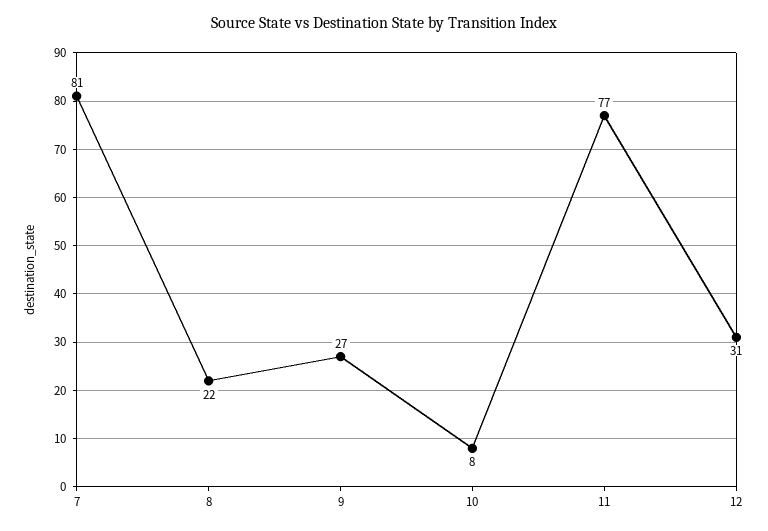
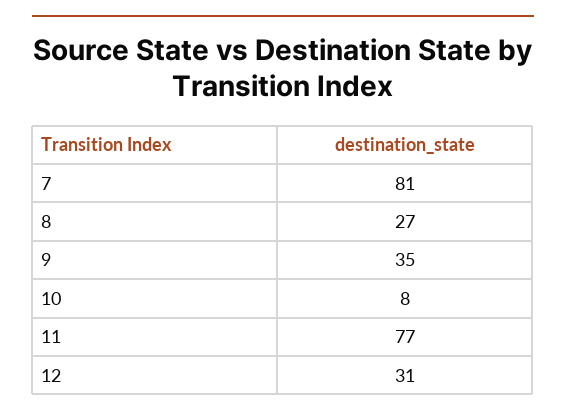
8: 22 -> 27
9: 27 -> 35

